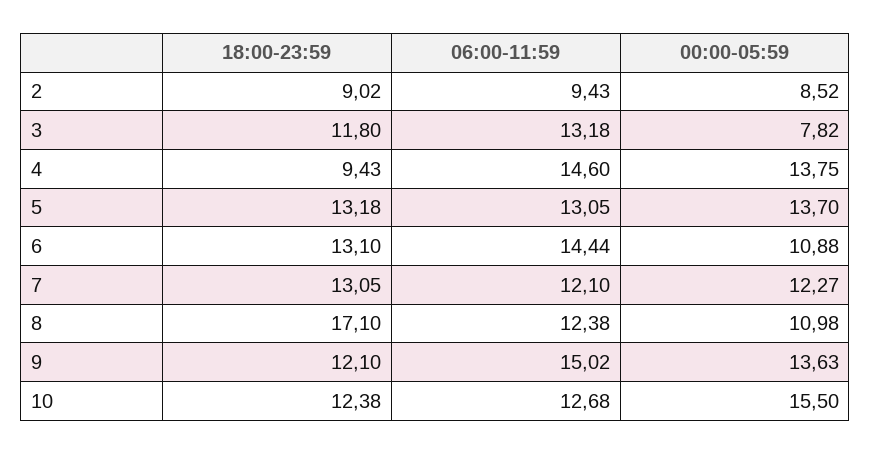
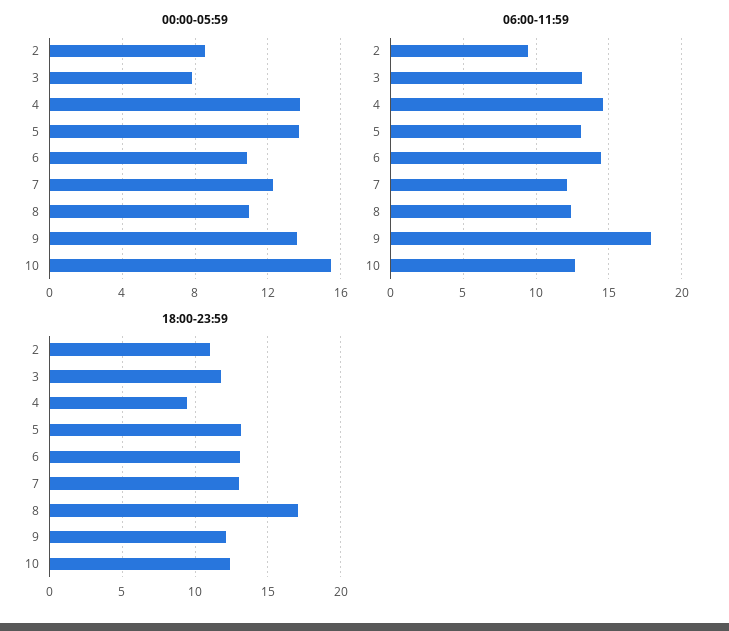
18:00-23:59, 2: 9.02 -> 11
06:00-11:59, 9: 15.02 -> 18

